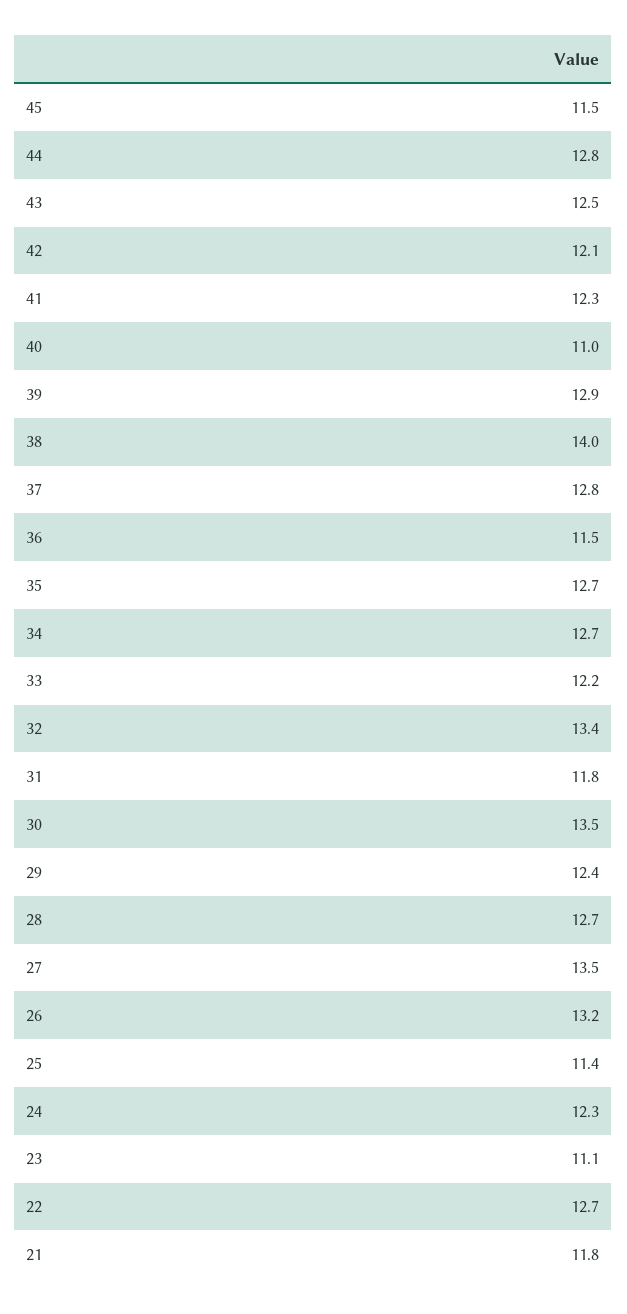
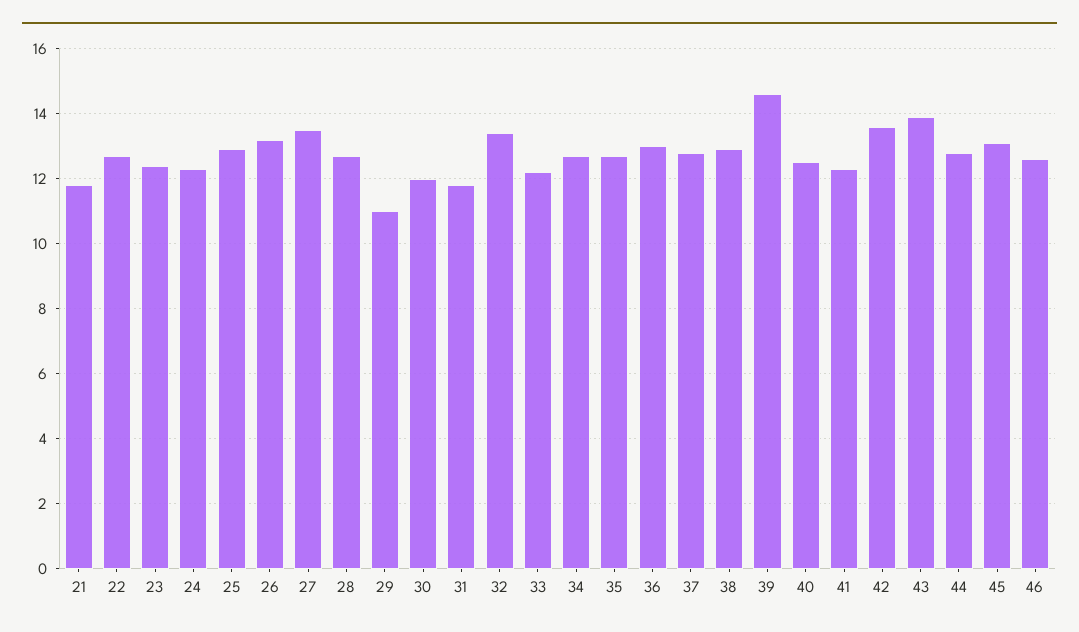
45: 11.5 -> 13
43: 12.5 -> 14
42: 12.1 -> 13.5
40: 11 -> 12.5
39: 12.9 -> 14.5
38: 14 -> 13
36: 11.5 -> 13
30: 13.5 -> 12
29: 12.4 -> 11
25: 11.4 -> 13
23: 11.1 -> 12.5
46: none -> 12.5

